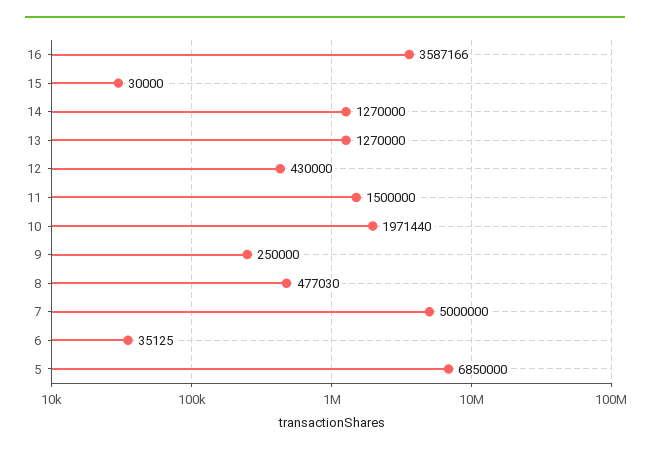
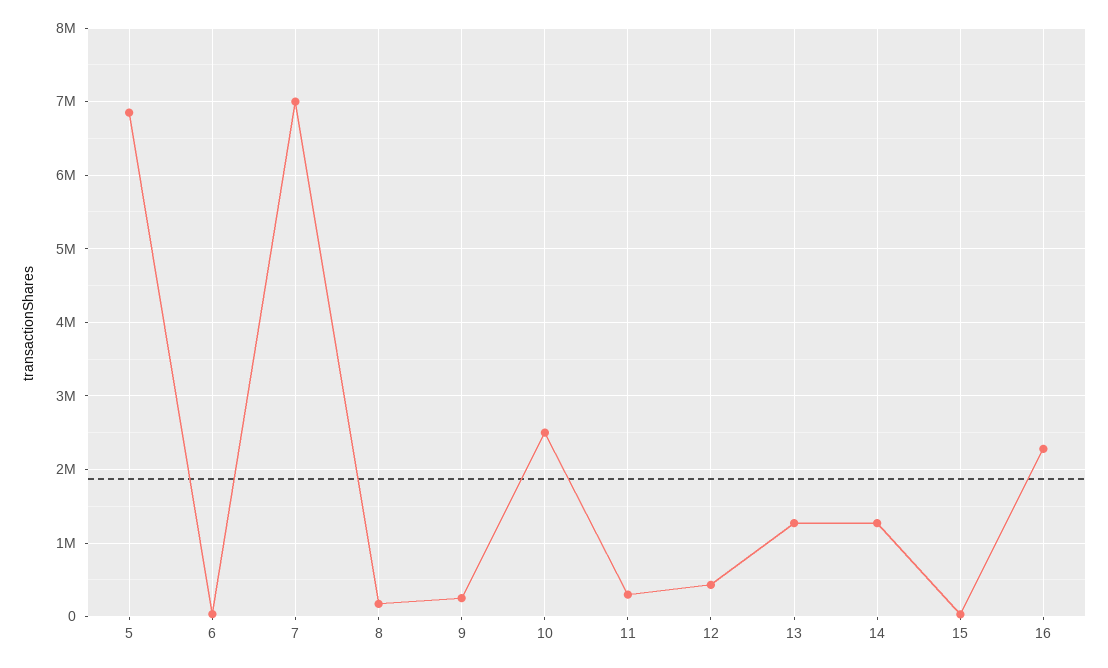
16: 3587166 -> 2300000
11: 1500000 -> 300000
10: 1971440 -> 2500000
8: 477030 -> 200000
7: 5000000 -> 7000000

